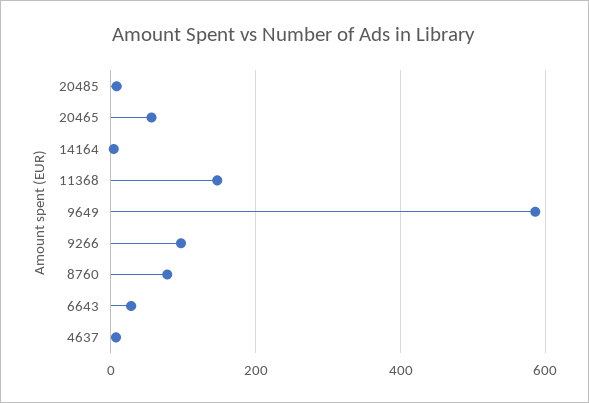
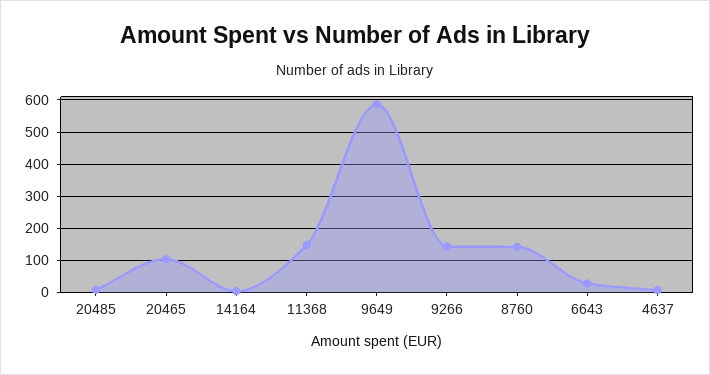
20465: 60 -> 100
9266: 100 -> 140
8760: 80 -> 140

